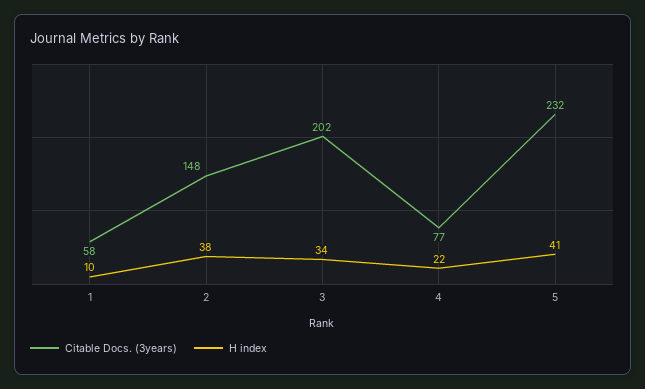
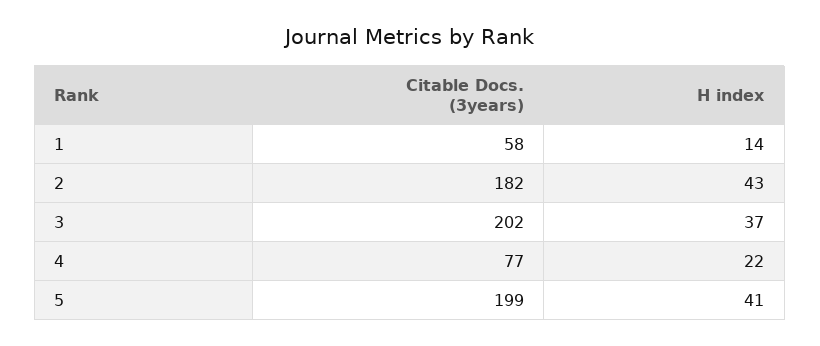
H index, 1: 10 -> 14
Citable Docs. (3years), 2: 148 -> 182
H index, 2: 38 -> 43
H index, 3: 34 -> 37
Citable Docs. (3years), 5: 232 -> 199

